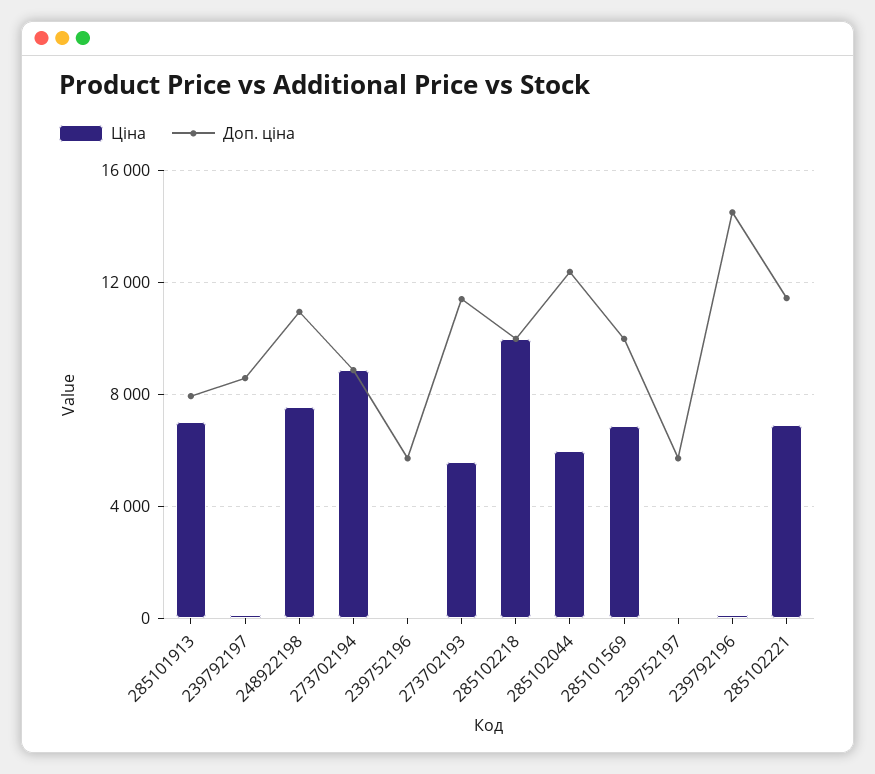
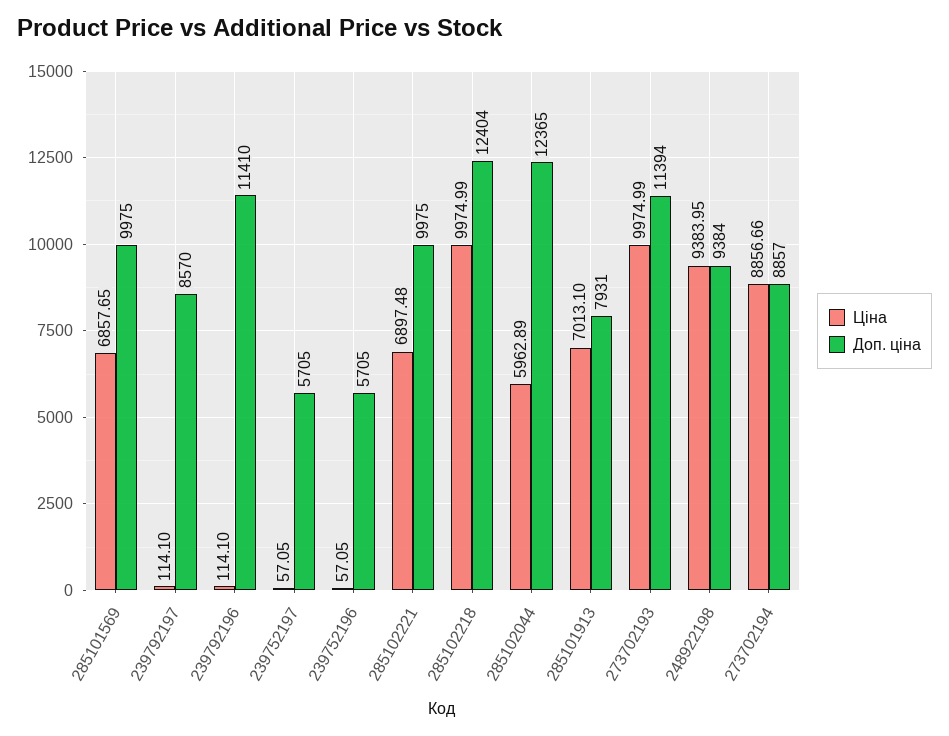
Ціна, 248922198: 7500 -> 9383.95
Доп. ціна, 248922198: 11000 -> 9384
Ціна, 273702193: 5500 -> 9974.99
Доп. ціна, 285102218: 10000 -> 12404
Доп. ціна, 239792196: 14500 -> 11410
Доп. ціна, 285102221: 11500 -> 9975

